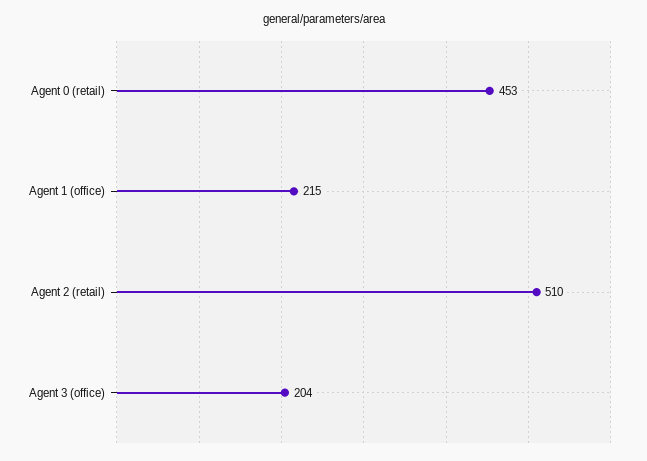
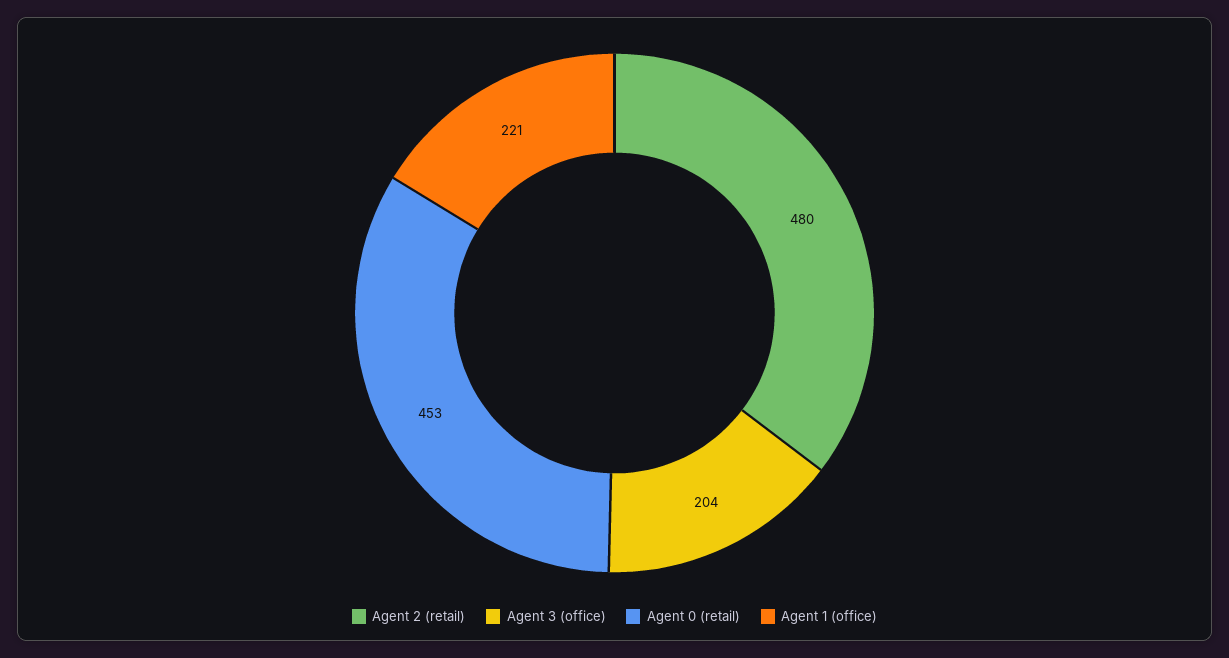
Agent 1 (office): 215 -> 221
Agent 2 (retail): 510 -> 480

